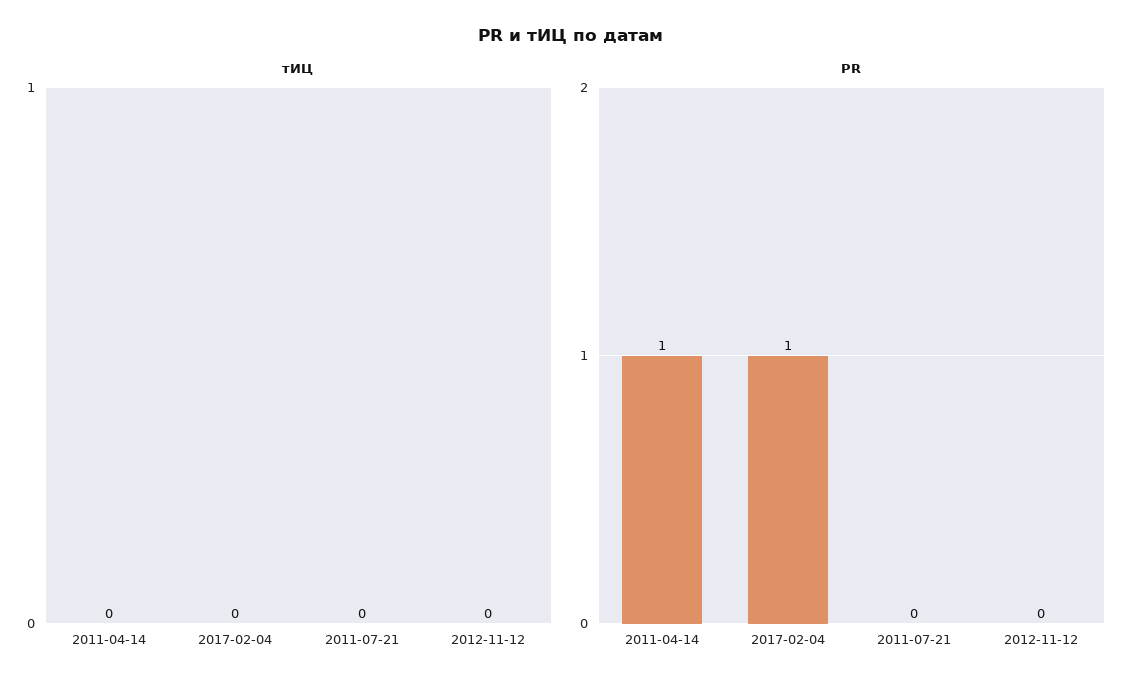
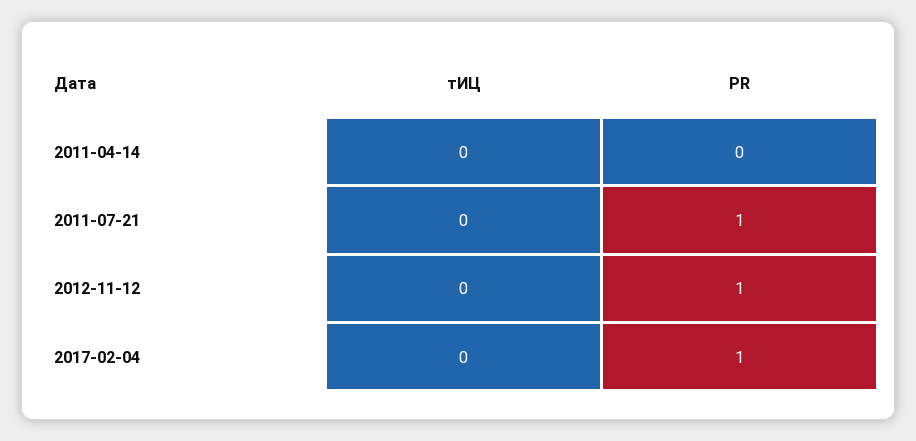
PR, 2011-04-14: 1 -> 0
PR, 2011-07-21: 0 -> 1
PR, 2012-11-12: 0 -> 1

